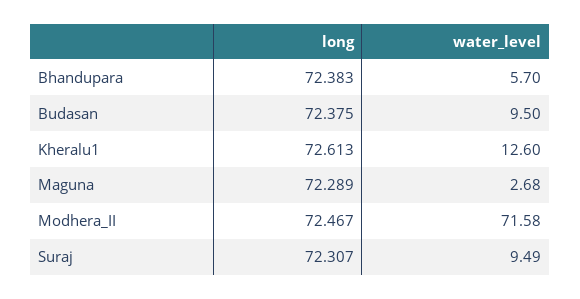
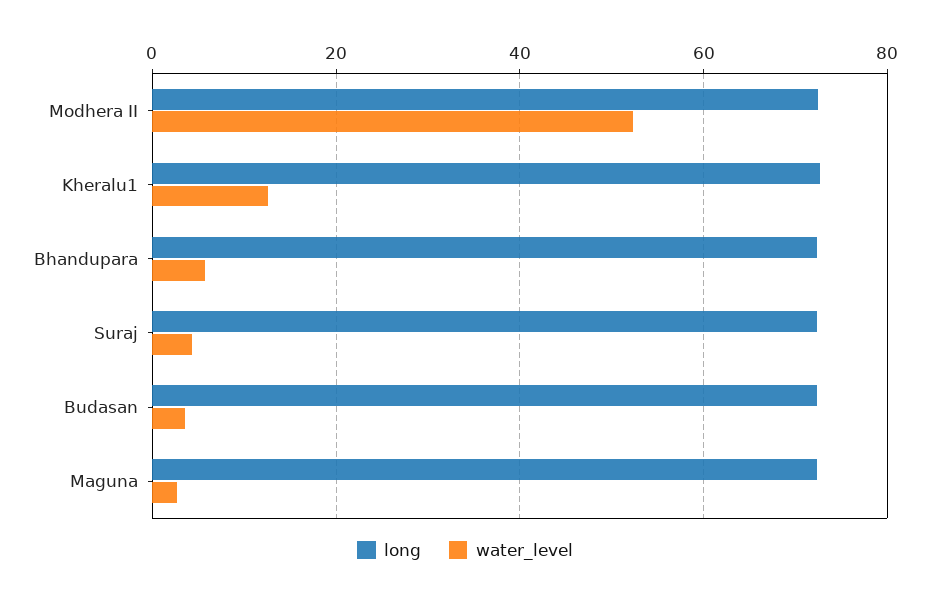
water_level, Budasan: 9.5 -> 4
water_level, Modhera_II: 71.58 -> 52
water_level, Suraj: 9.49 -> 4

